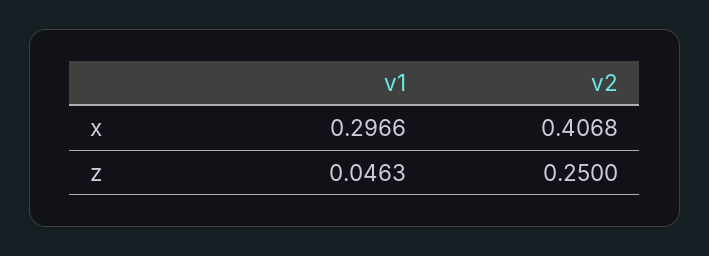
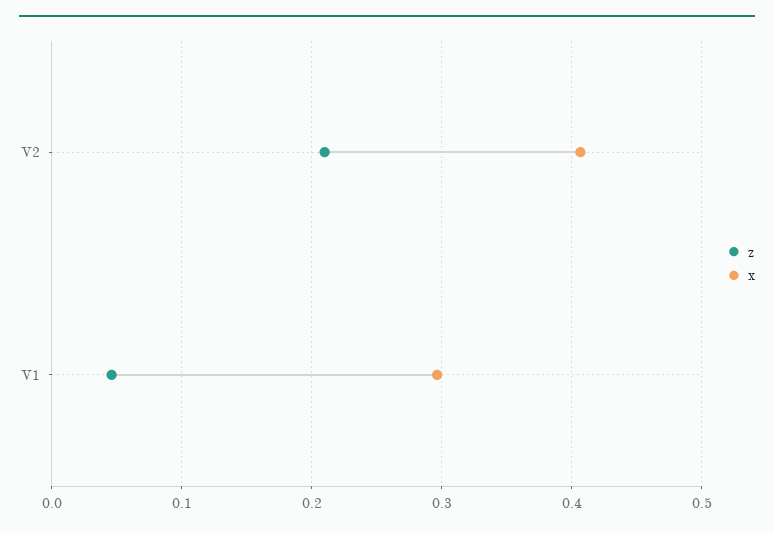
z, v2: 0.25 -> 0.21

